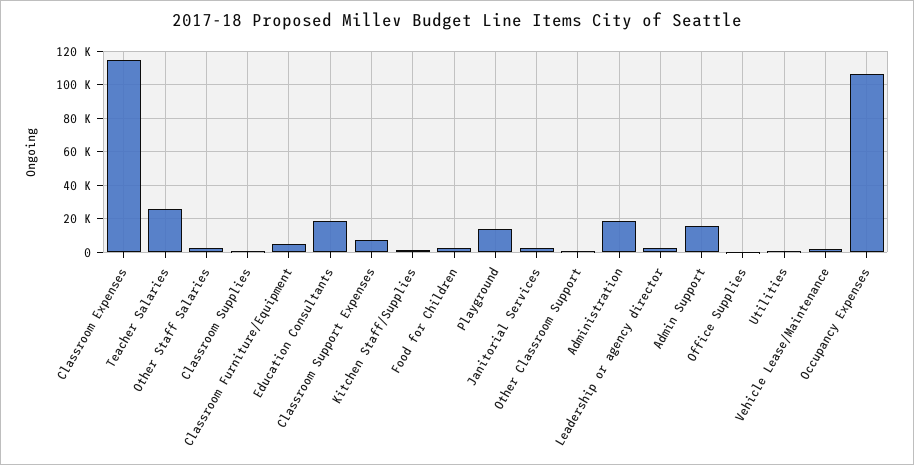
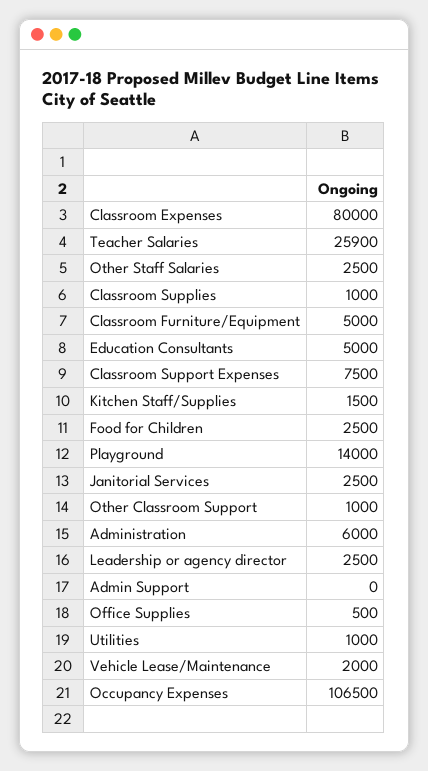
Classroom Expenses: 115000 -> 80000
Education Consultants: 20000 -> 5000
Administration: 20000 -> 6000
Admin Support: 15000 -> 0

